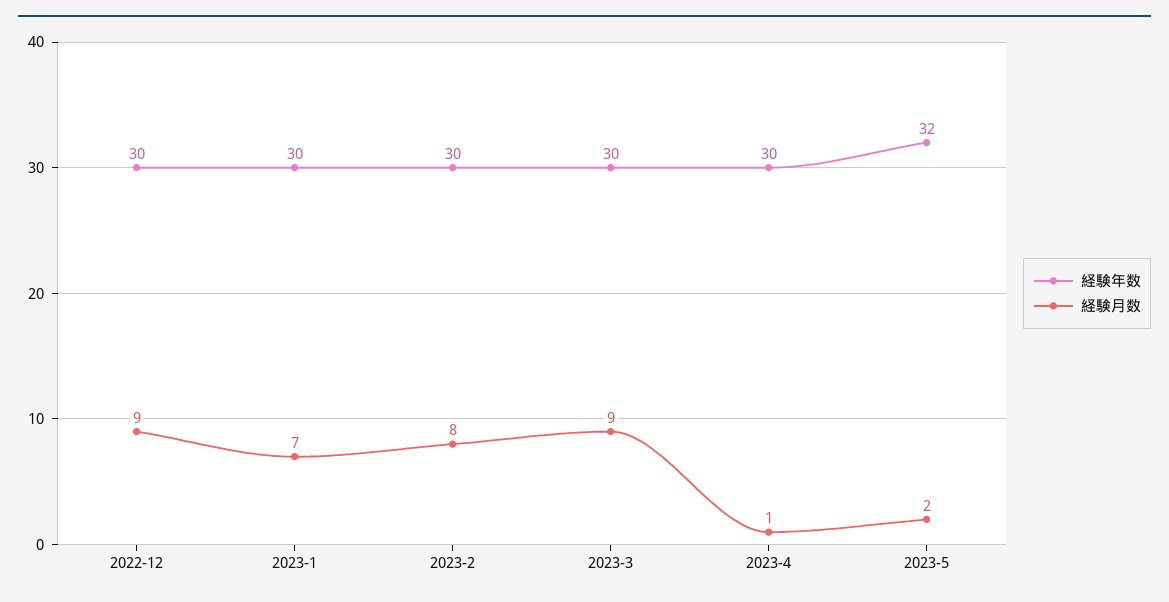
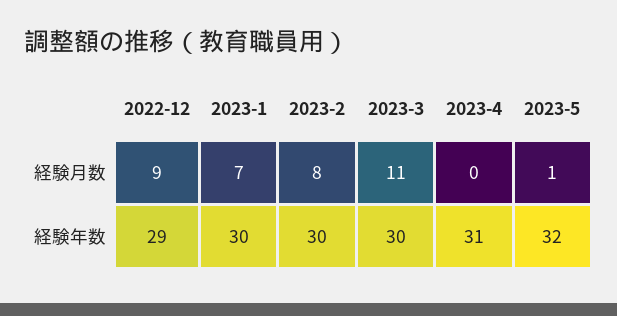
経験年数, 2022-12: 30 -> 29
経験月数, 2023-3: 9 -> 11
経験年数, 2023-4: 30 -> 31
経験月数, 2023-4: 1 -> 0
経験月数, 2023-5: 2 -> 1

